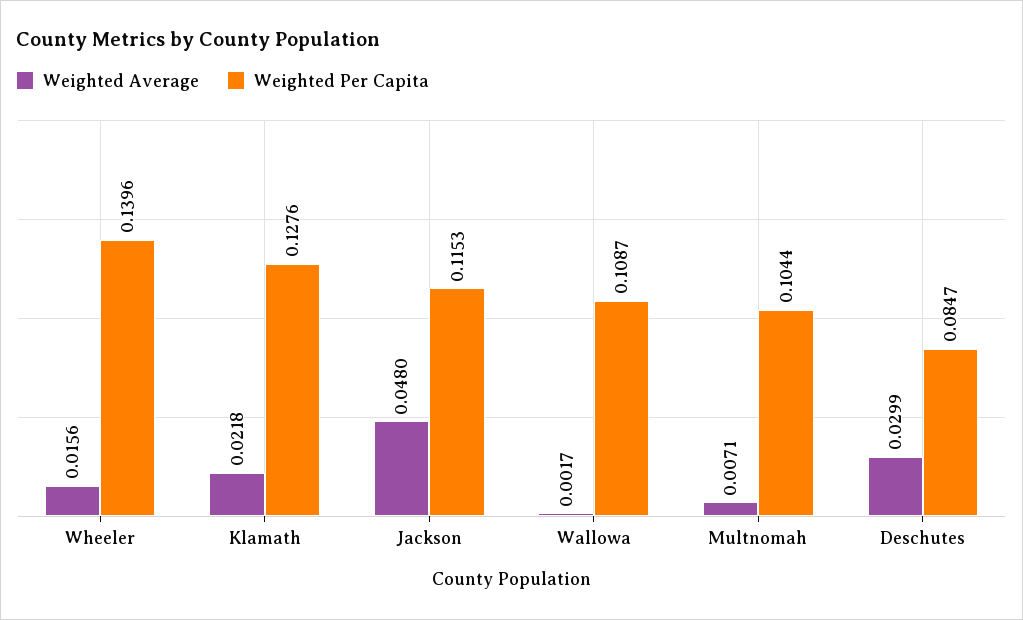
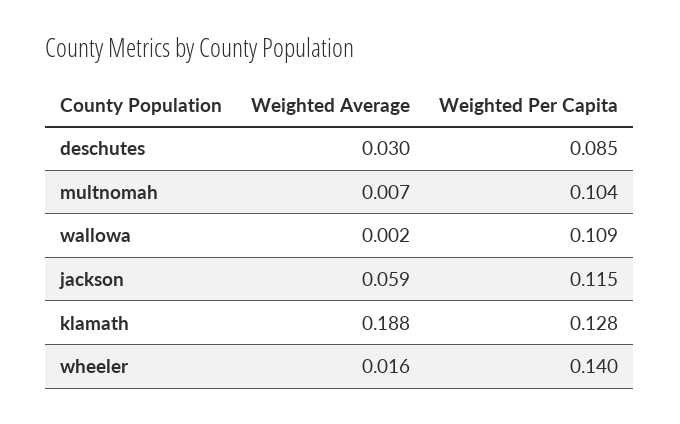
Weighted Average, Klamath: 0.0218 -> 0.188
Weighted Average, Jackson: 0.048 -> 0.059

